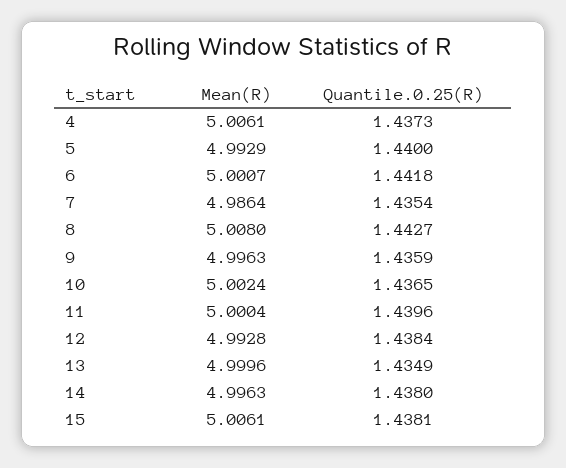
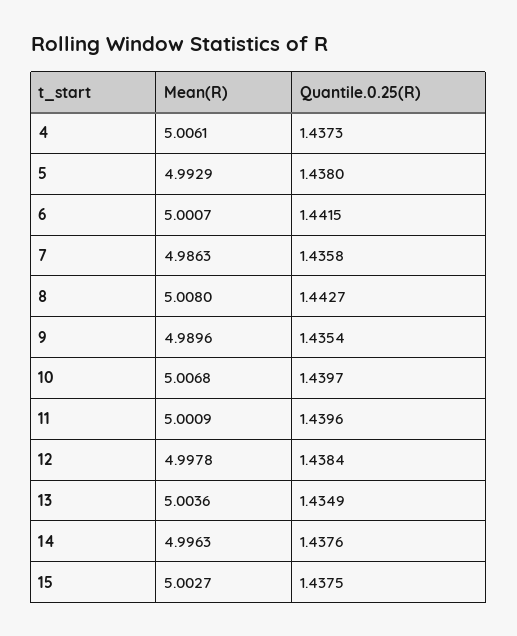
Quantile.0.25(R), 5: 1.44 -> 1.438
Quantile.0.25(R), 6: 1.4418 -> 1.4415
Mean(R), 7: 4.9864 -> 4.9863
Quantile.0.25(R), 7: 1.4354 -> 1.4358
Mean(R), 9: 4.9963 -> 4.9896
Quantile.0.25(R), 9: 1.4359 -> 1.4354
Mean(R), 10: 5.0024 -> 5.0068
Quantile.0.25(R), 10: 1.4365 -> 1.4397
Mean(R), 11: 5.0004 -> 5.0009
Mean(R), 12: 4.9928 -> 4.9978
Mean(R), 13: 4.9996 -> 5.0036
Quantile.0.25(R), 14: 1.438 -> 1.4376
Mean(R), 15: 5.0061 -> 5.0027
Quantile.0.25(R), 15: 1.4381 -> 1.4375

